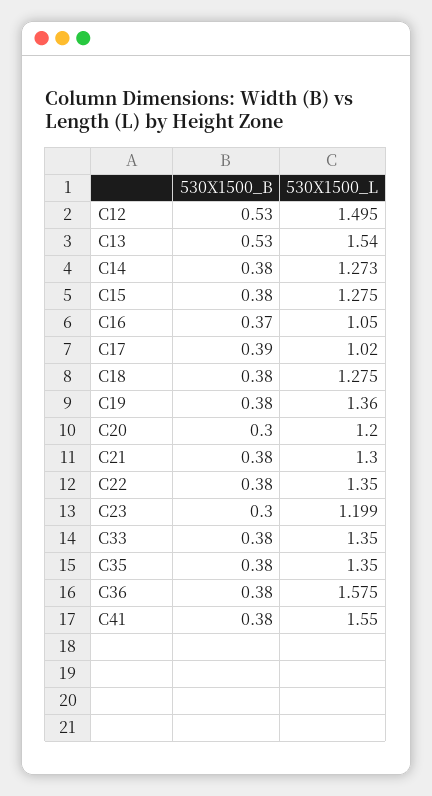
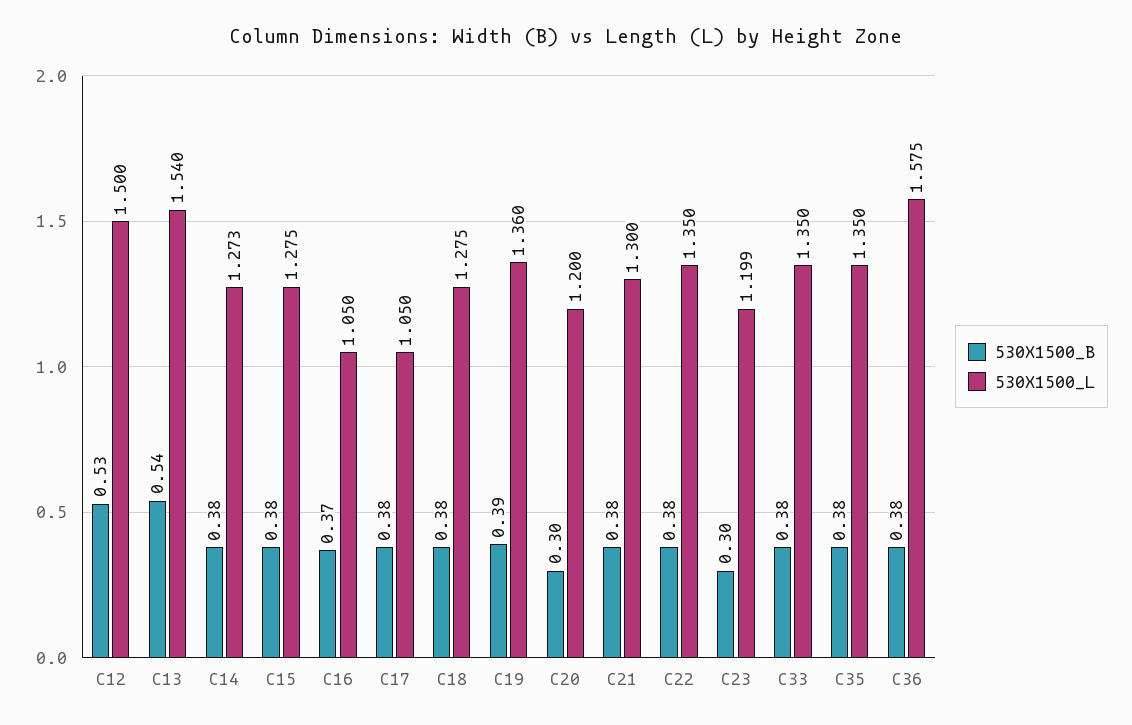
530X1500_L, C12: 1.495 -> 1.5
530X1500_B, C13: 0.53 -> 0.54
530X1500_B, C17: 0.39 -> 0.38
530X1500_L, C17: 1.02 -> 1.05
530X1500_B, C19: 0.38 -> 0.39
530X1500_B, C41: 0.38 -> none
530X1500_L, C41: 1.55 -> none

